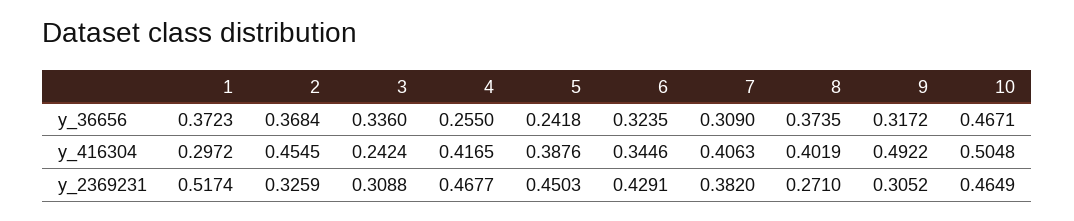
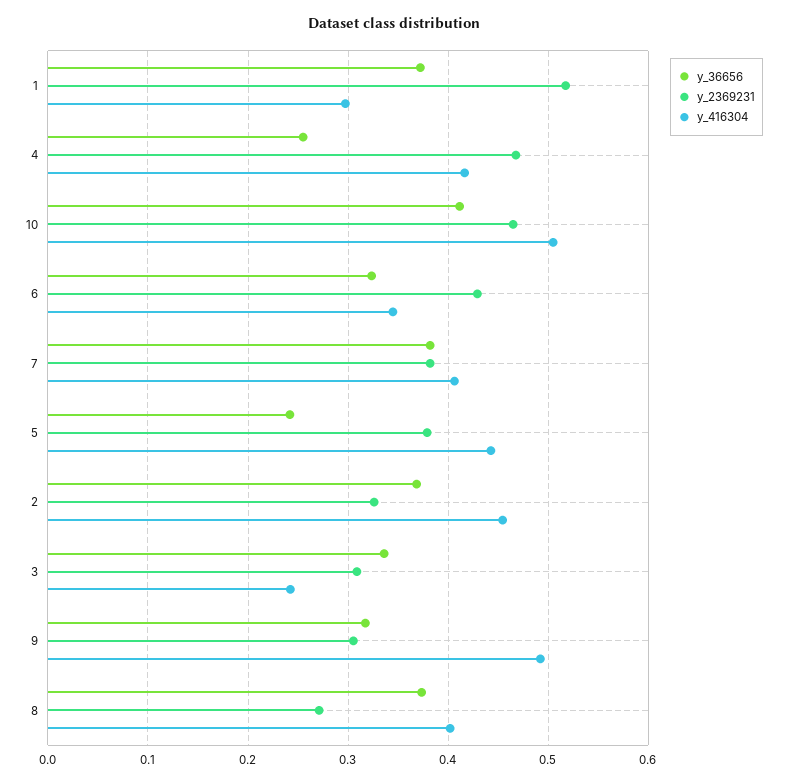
y_36656, 7: 0.309 -> 0.38
y_36656, 10: 0.4671 -> 0.41
y_416304, 5: 0.3876 -> 0.44
y_2369231, 5: 0.4503 -> 0.38

